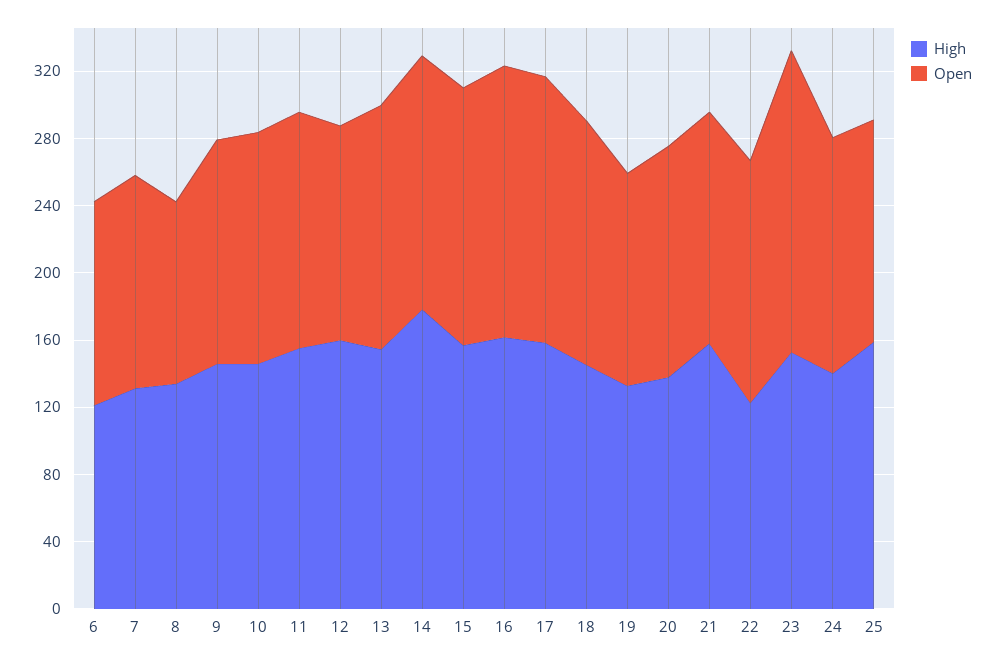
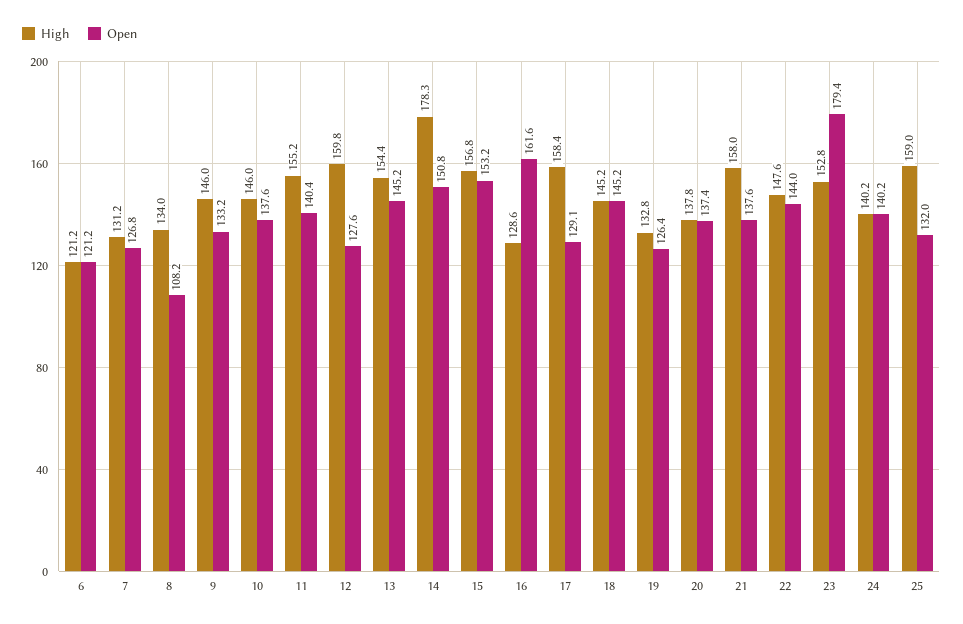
High, 16: 160 -> 128.6
Open, 17: 160 -> 129.1
High, 22: 120 -> 147.6

